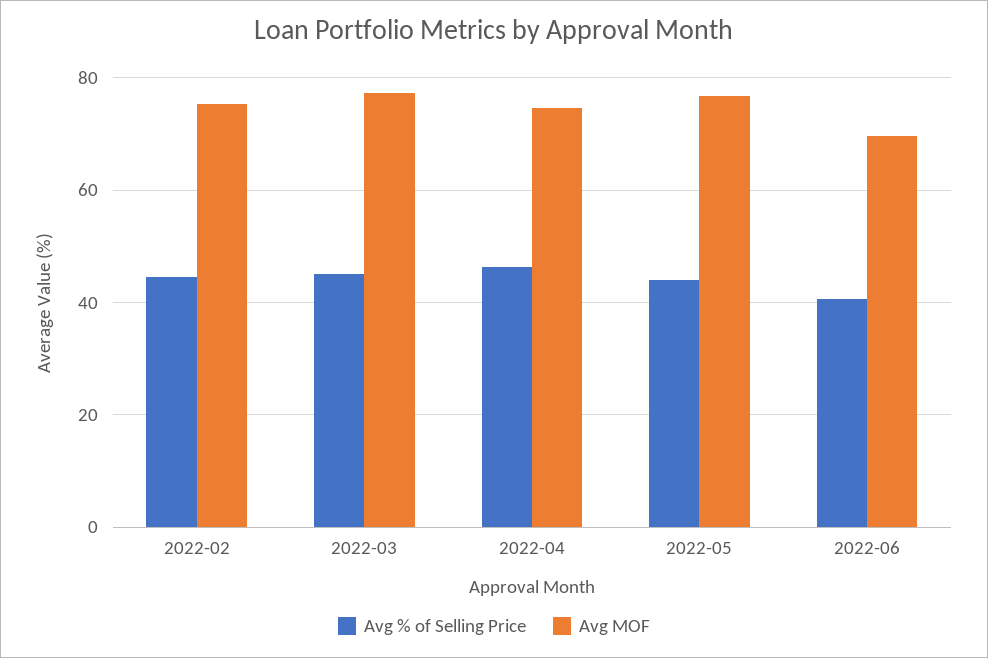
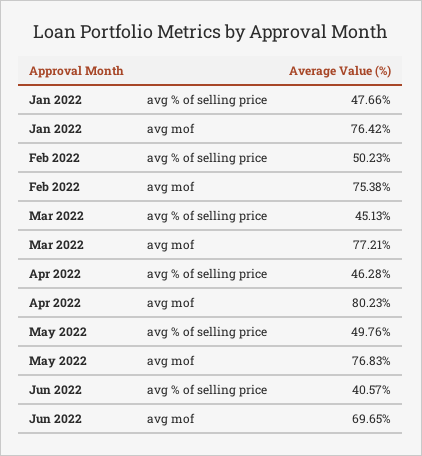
Avg % of Selling Price, 2022-02: 44 -> 50.23
Avg MOF, 2022-04: 74 -> 80.23
Avg % of Selling Price, 2022-05: 44 -> 49.76
Avg % of Selling Price, Jan 2022: none -> 47.66
Avg MOF, Jan 2022: none -> 76.42

